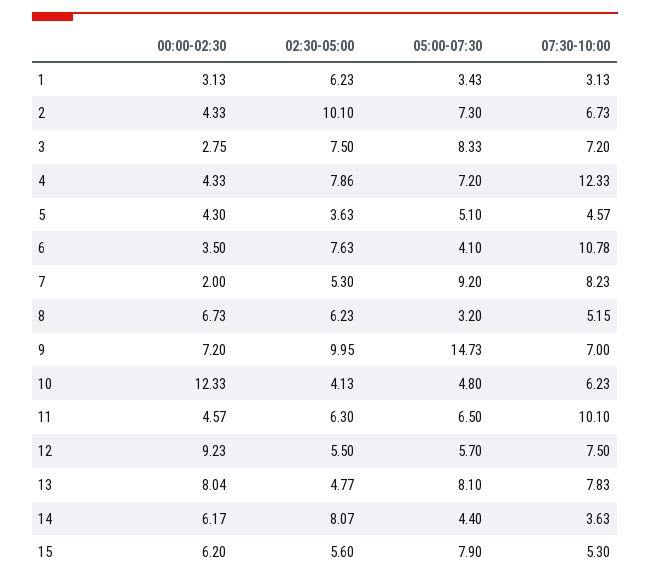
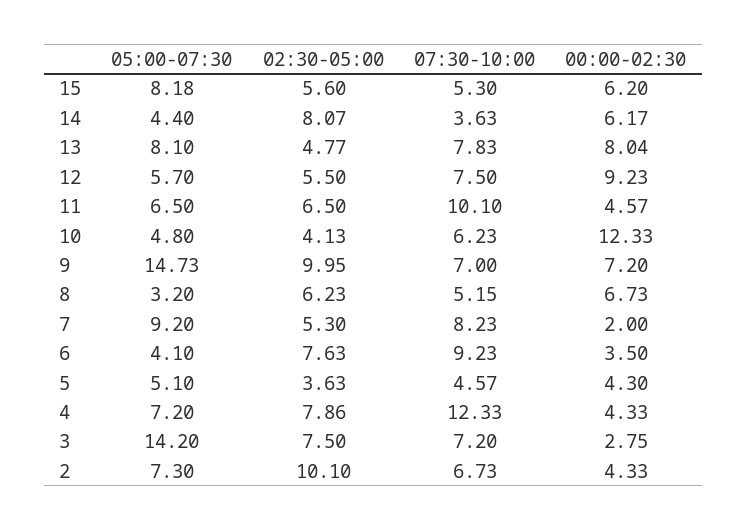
00:00-02:30, 1: 3.13 -> none
02:30-05:00, 1: 6.23 -> none
05:00-07:30, 1: 3.43 -> none
07:30-10:00, 1: 3.13 -> none
05:00-07:30, 3: 8.33 -> 14.2
07:30-10:00, 6: 10.78 -> 9.23
02:30-05:00, 11: 6.3 -> 6.5
05:00-07:30, 15: 7.9 -> 8.18

